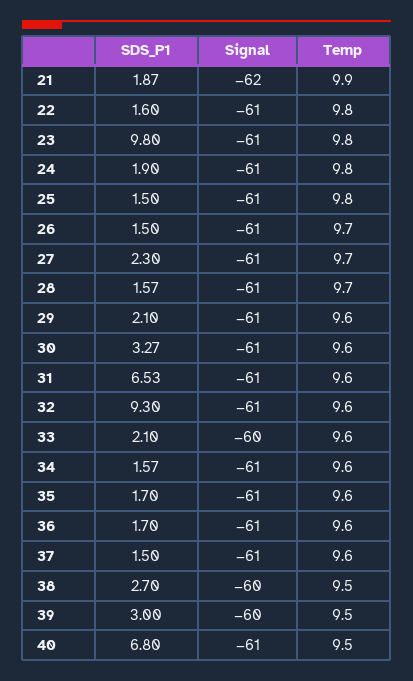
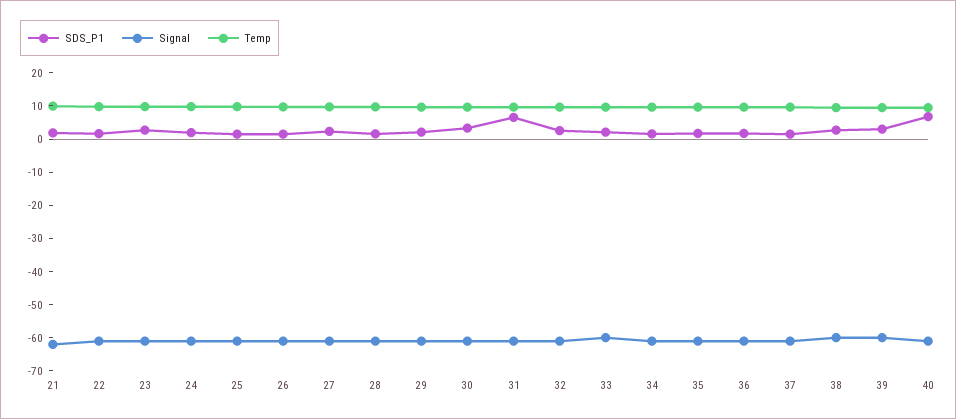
SDS_P1, 23: 9.8 -> 2.5
SDS_P1, 32: 9.3 -> 2.5

